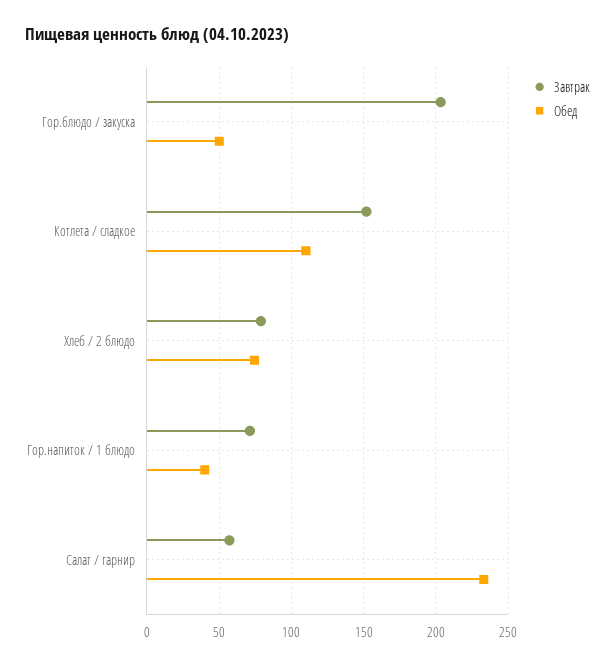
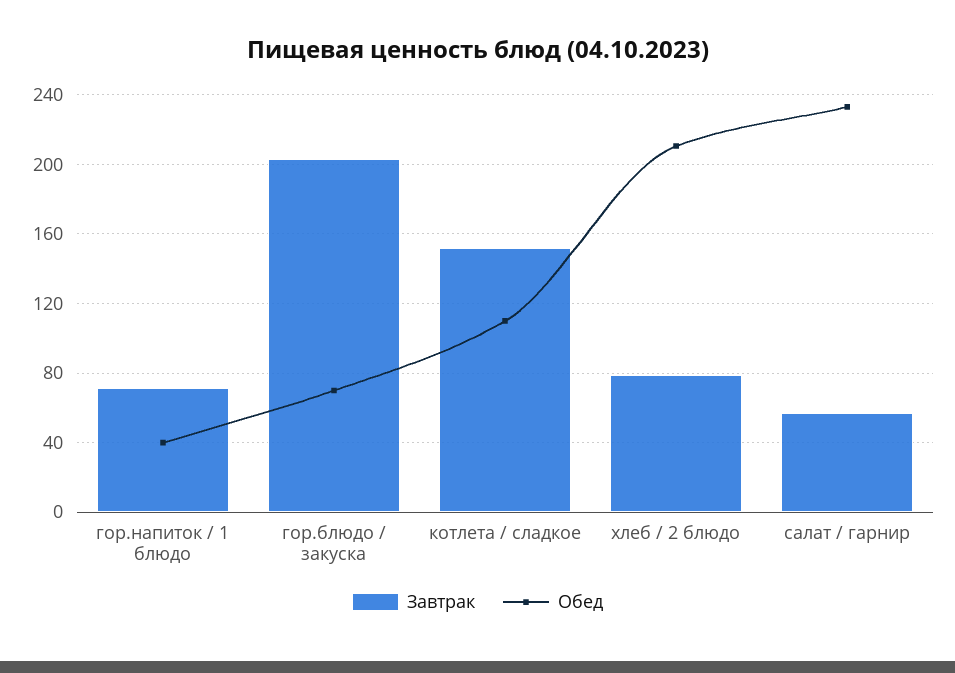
Обед, Гор.блюдо / закуска: 50 -> 70
Обед, Хлеб / 2 блюдо: 75 -> 210

